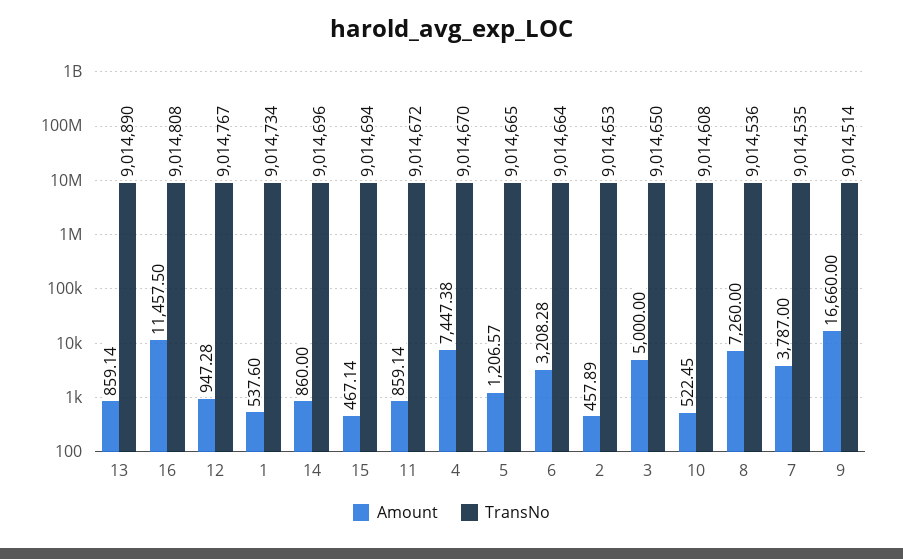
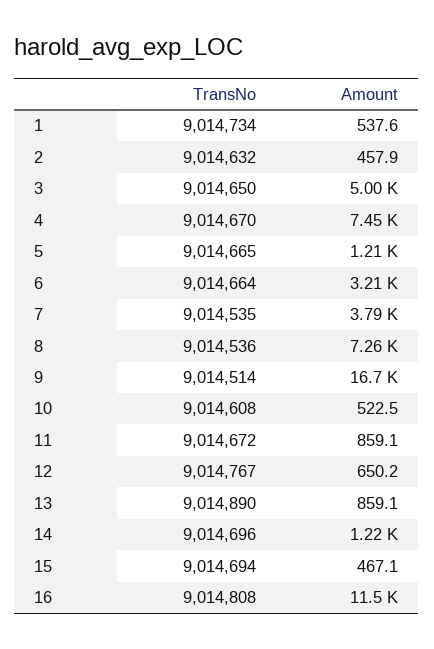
Amount, 12: 947.28 -> 650.2
Amount, 14: 860 -> 1220
TransNo, 2: 9014653 -> 9014632

